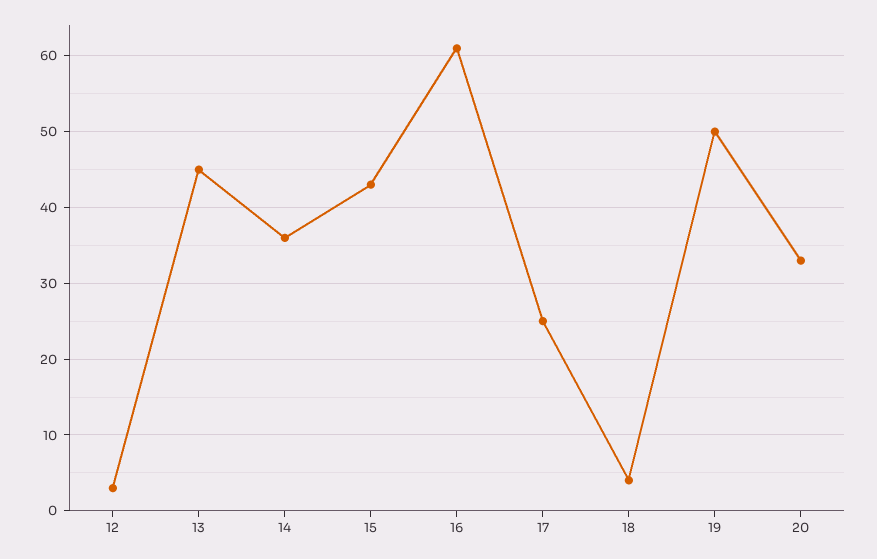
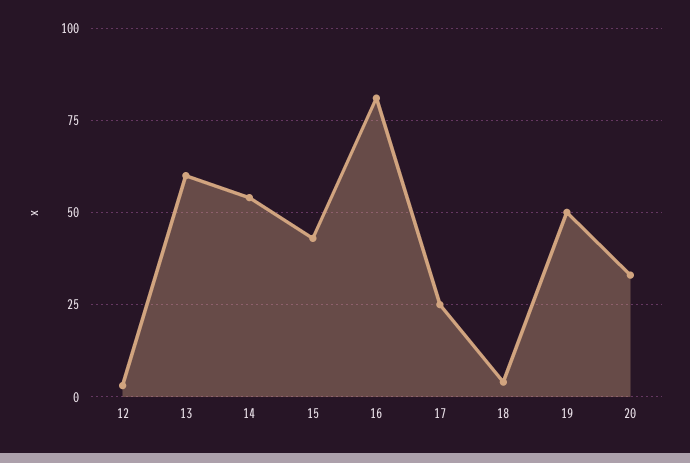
13: 45 -> 60
14: 36 -> 55
16: 61 -> 80

